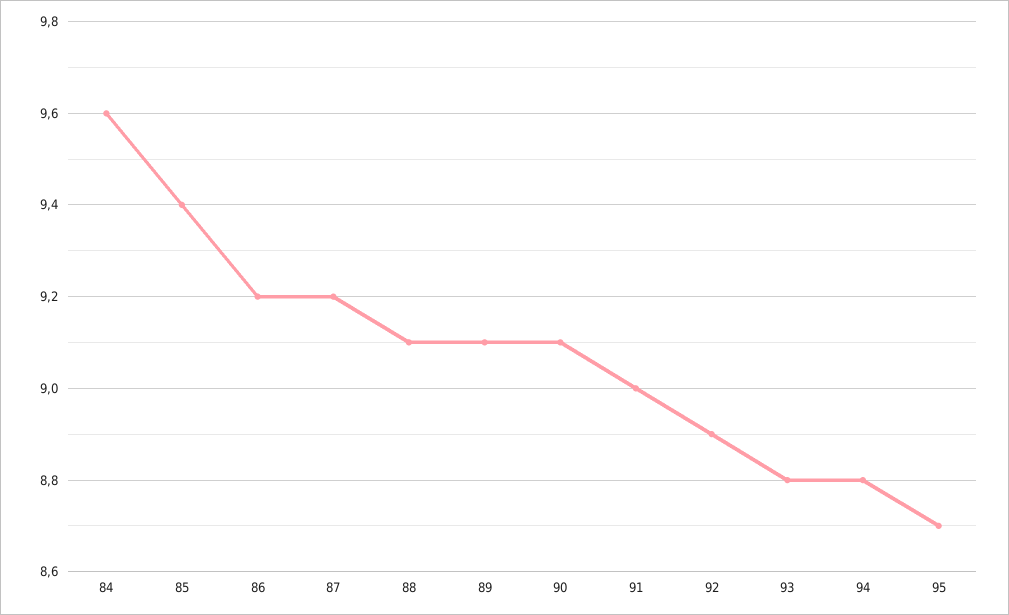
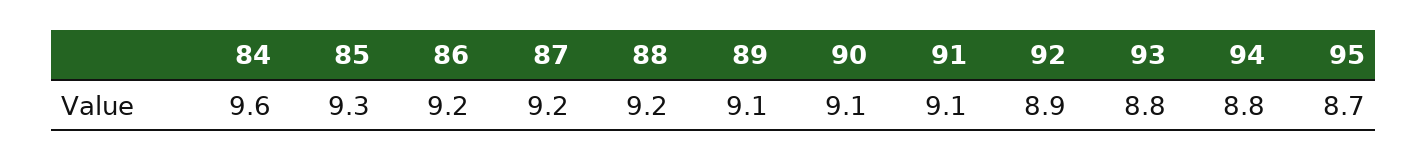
85: 9.4 -> 9.3
88: 9.1 -> 9.2
91: 9 -> 9.1

